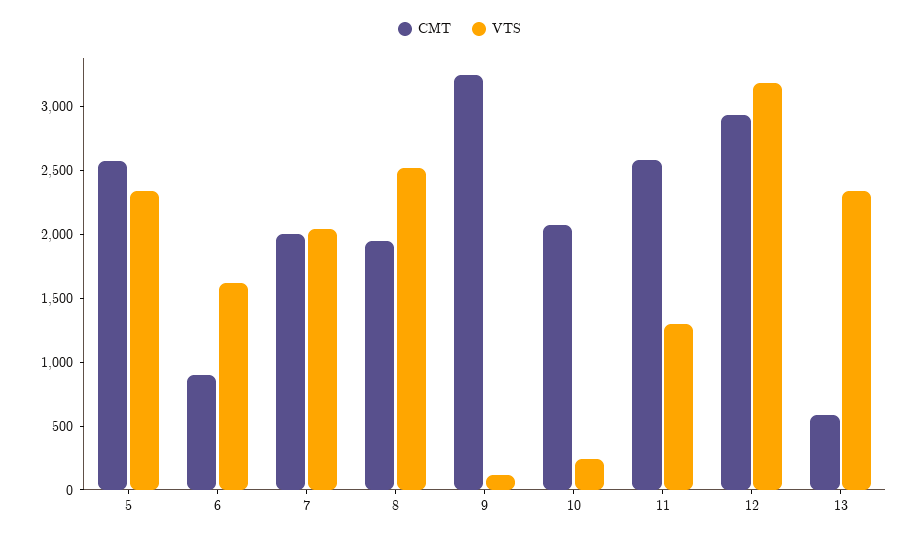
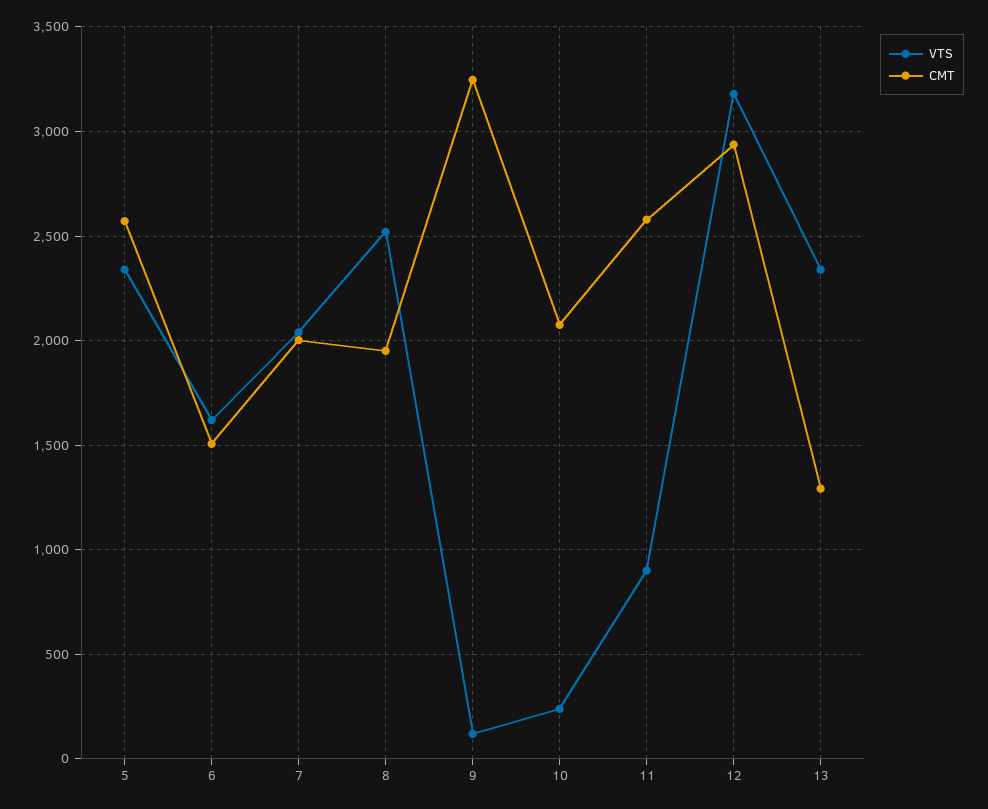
CMT, 6: 900 -> 1500
VTS, 11: 1300 -> 900
CMT, 13: 600 -> 1300

